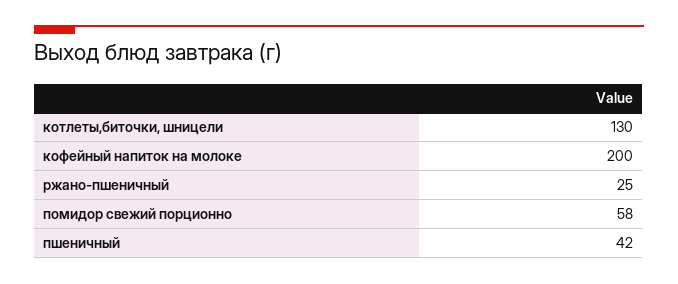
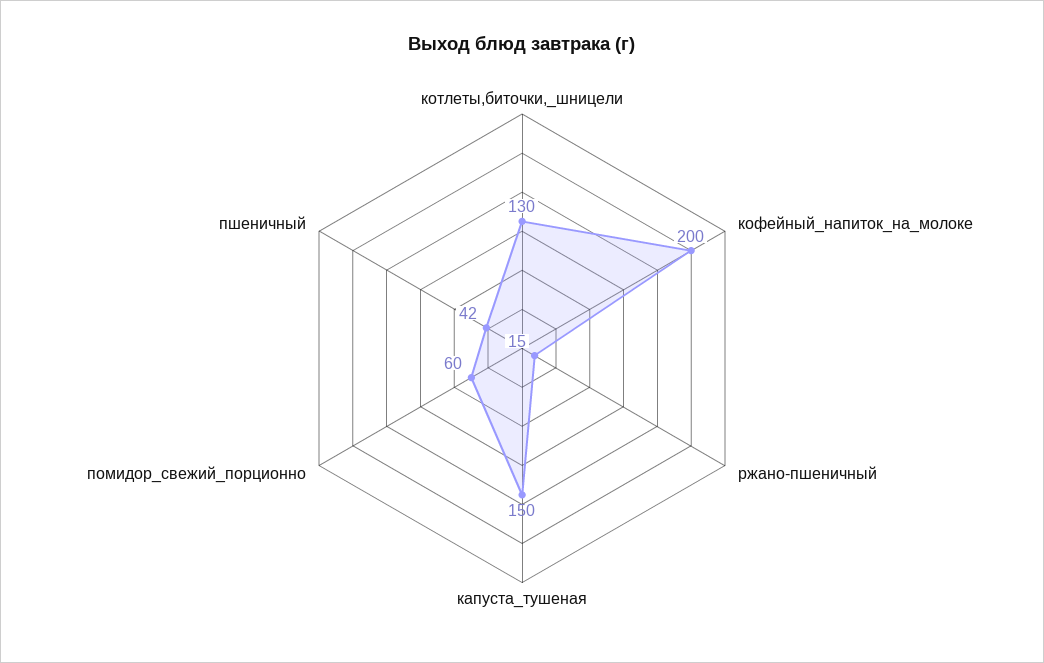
ржано-пшеничный: 25 -> 15
помидор свежий порционно: 58 -> 60
капуста_тушеная: none -> 150

